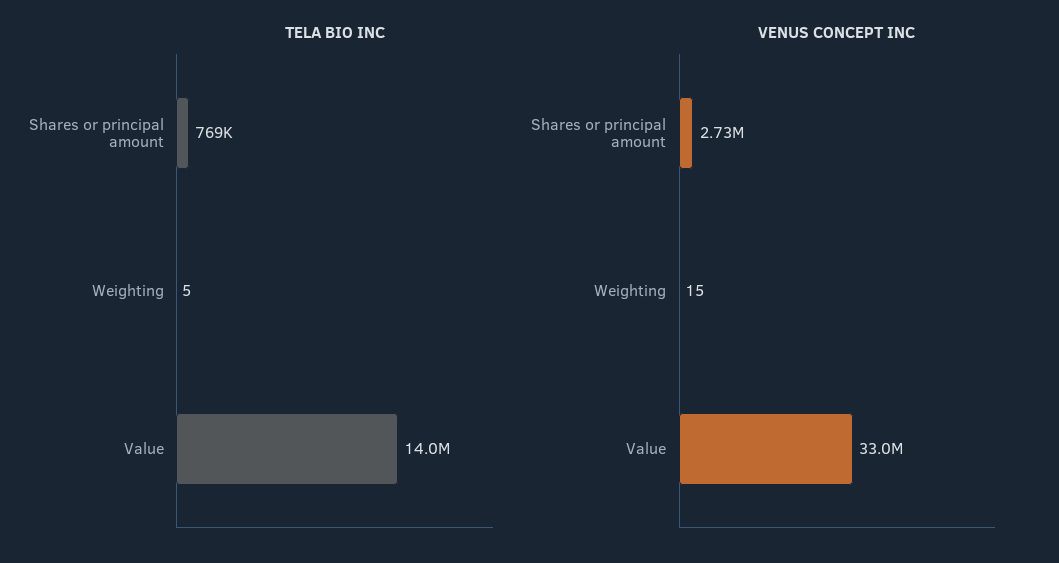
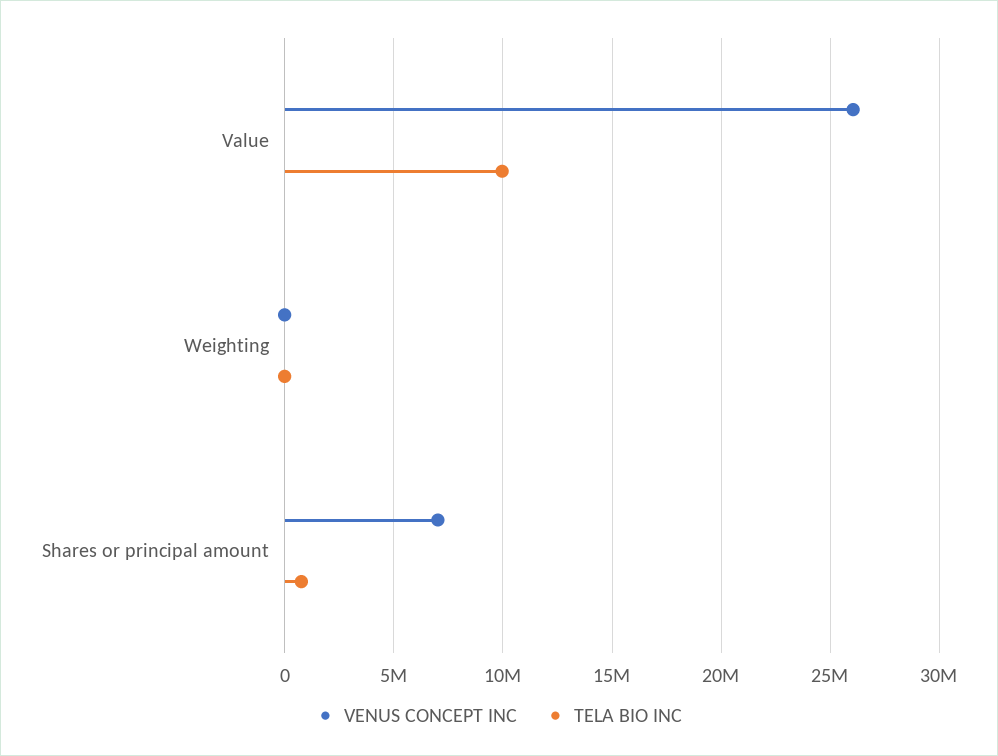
TELA BIO INC, Value: 14000000 -> 10000000
VENUS CONCEPT INC, Shares or principal amount: 2730000 -> 7000000
VENUS CONCEPT INC, Value: 33000000 -> 26000000

